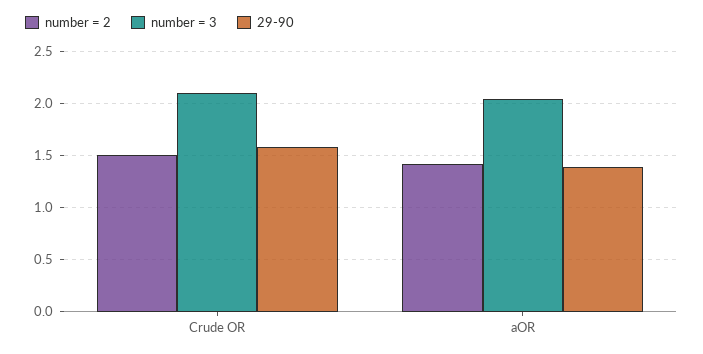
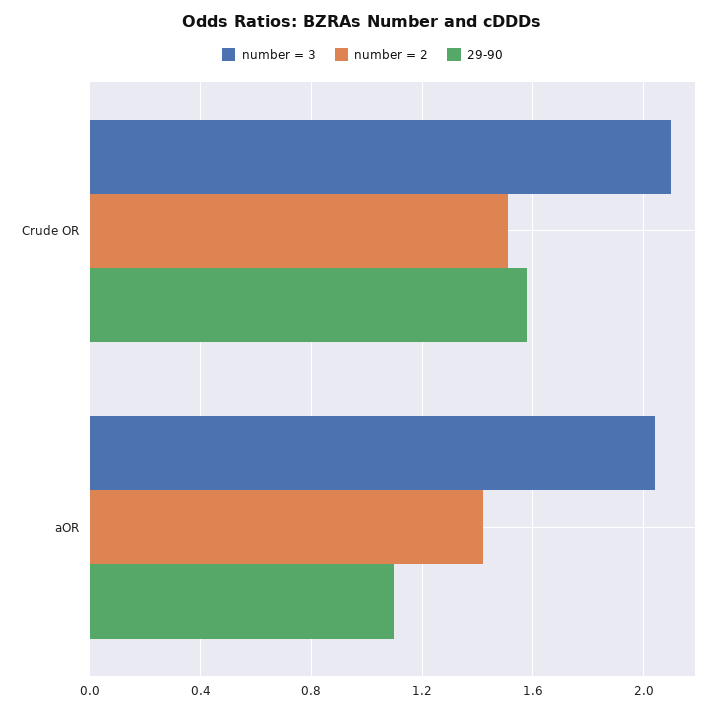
29-90, aOR: 1.4 -> 1.1

